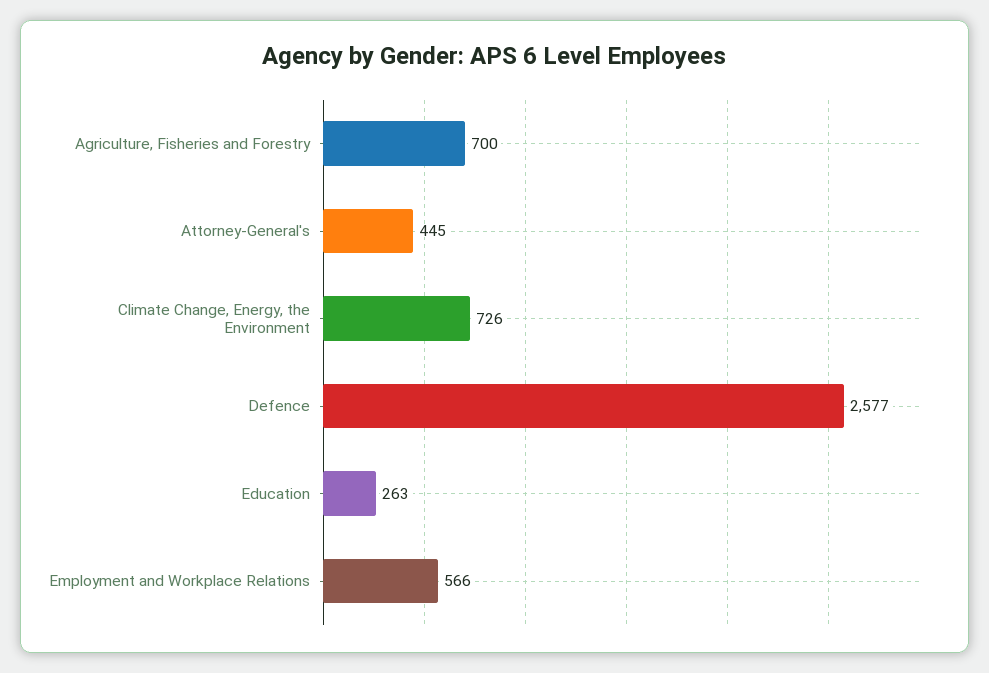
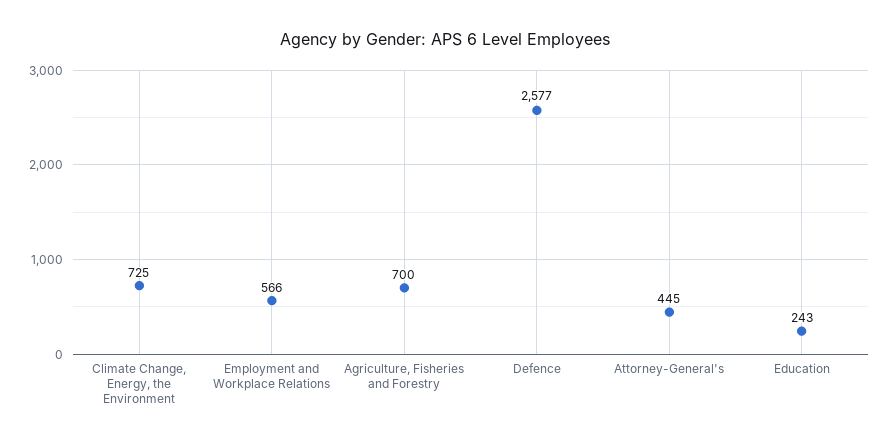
Climate Change, Energy, the Environment: 726 -> 725
Education: 263 -> 243

